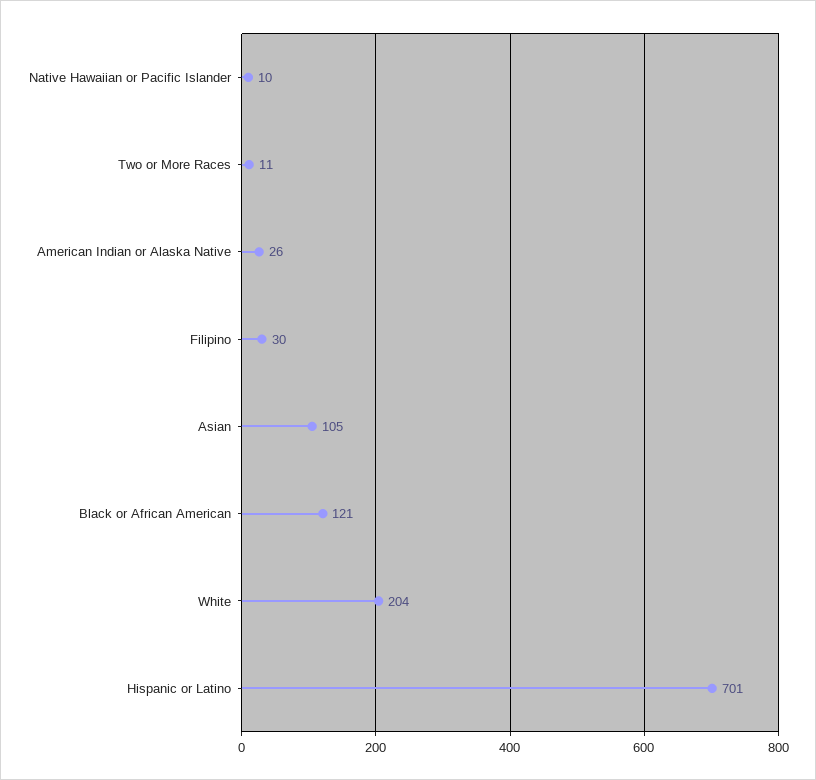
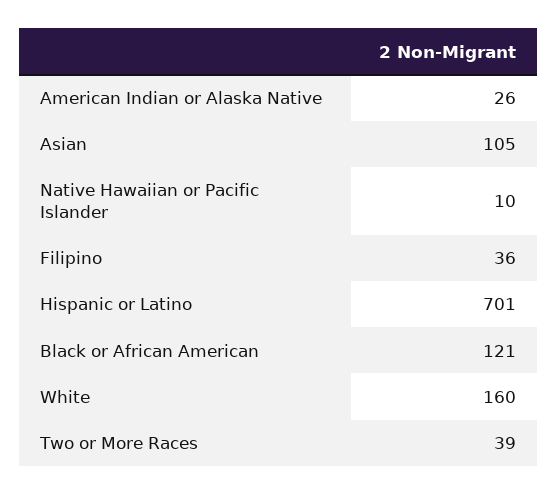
Two or More Races: 11 -> 39
Filipino: 30 -> 36
White: 204 -> 160

